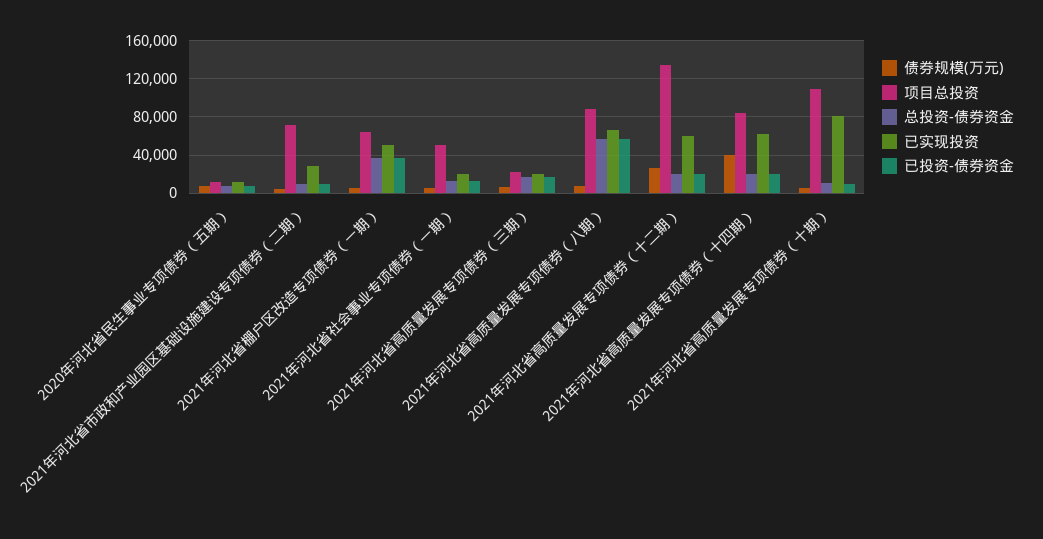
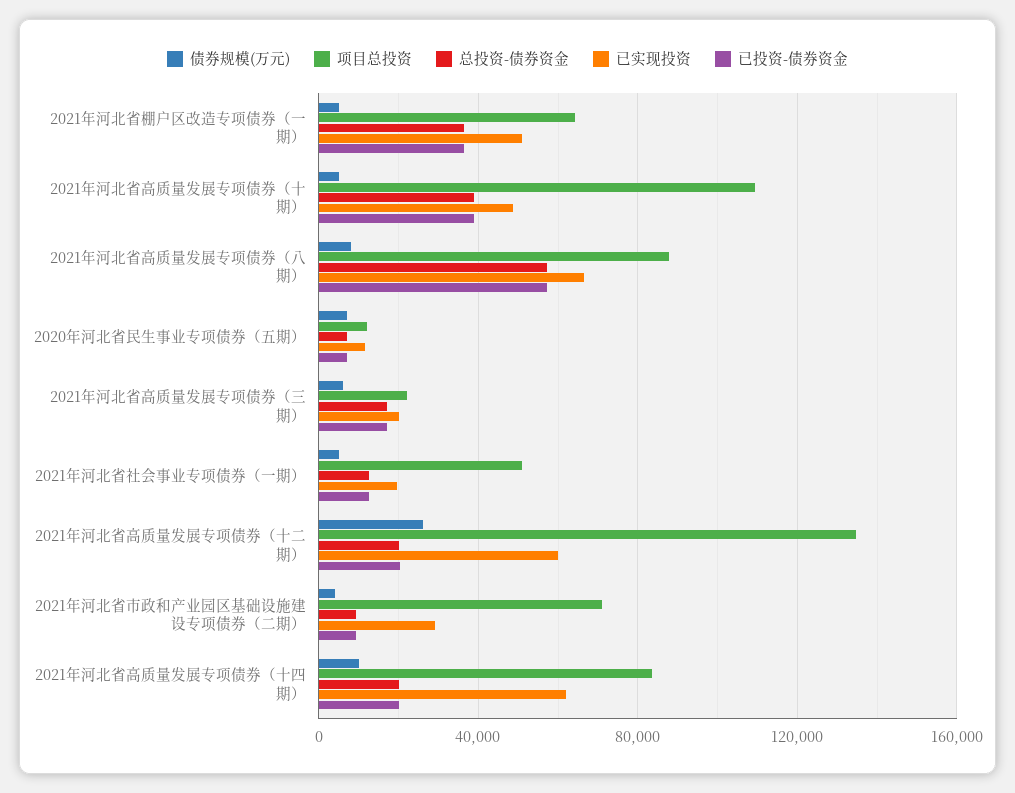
债券规模(万元), 2021年河北省高质量发展专项债券（十四期）: 40000 -> 10000
总投资-债券资金, 2021年河北省高质量发展专项债券（十期）: 10000 -> 40000
已实现投资, 2021年河北省高质量发展专项债券（十期）: 80000 -> 50000
已投资-债券资金, 2021年河北省高质量发展专项债券（十期）: 10000 -> 40000

